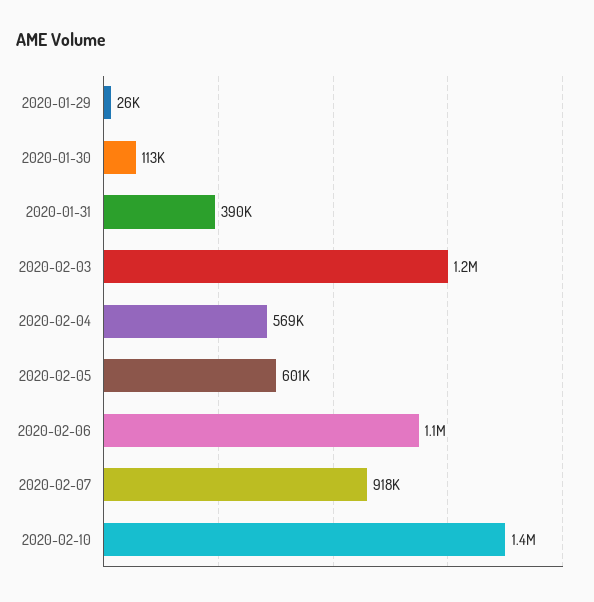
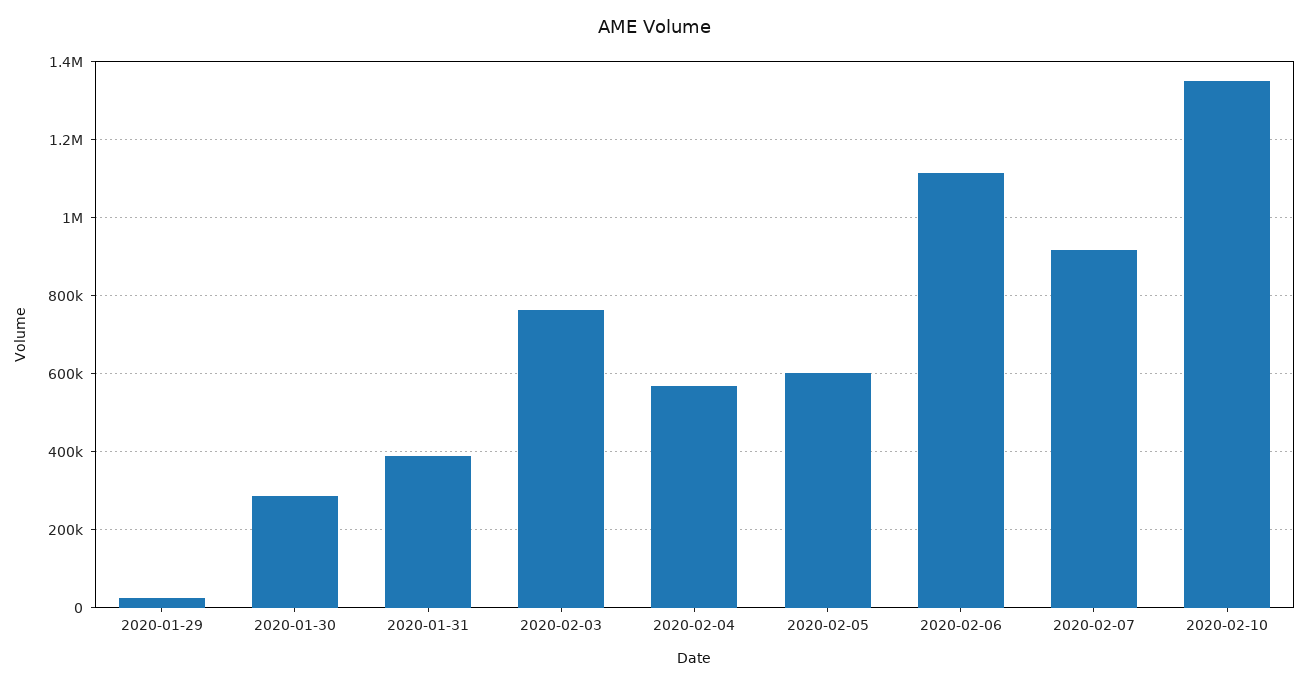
2020-01-30: 113000 -> 280000
2020-02-03: 1200000 -> 760000

